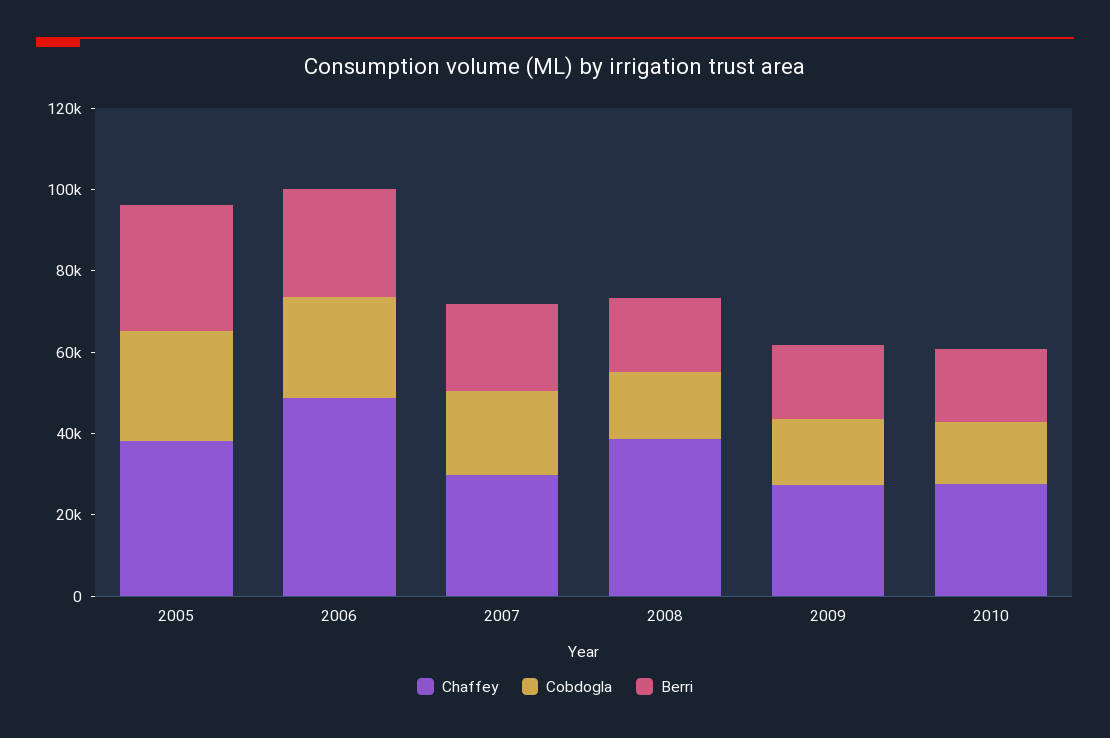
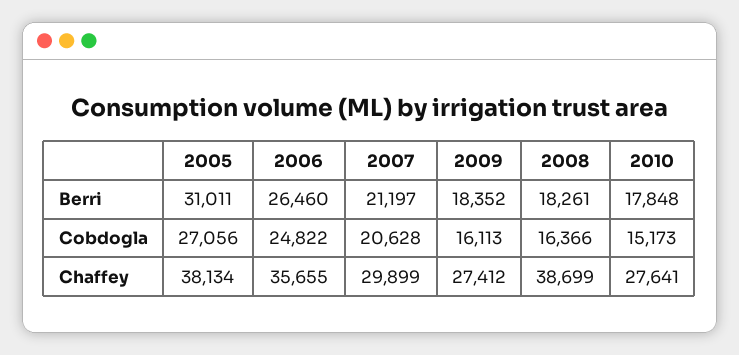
Chaffey, 2006: 50000 -> 35655

